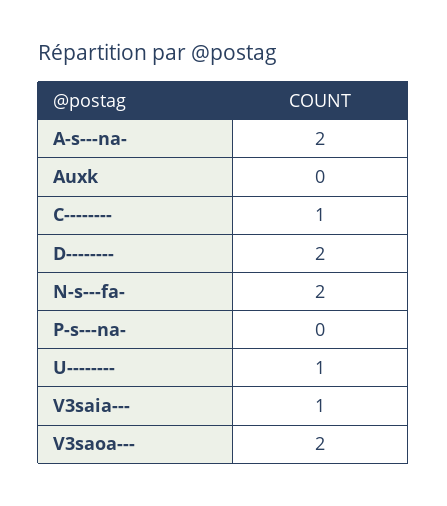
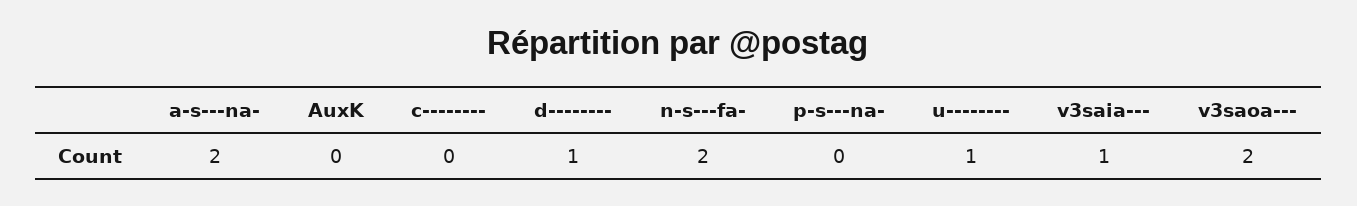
C--------: 1 -> 0
D--------: 2 -> 1

